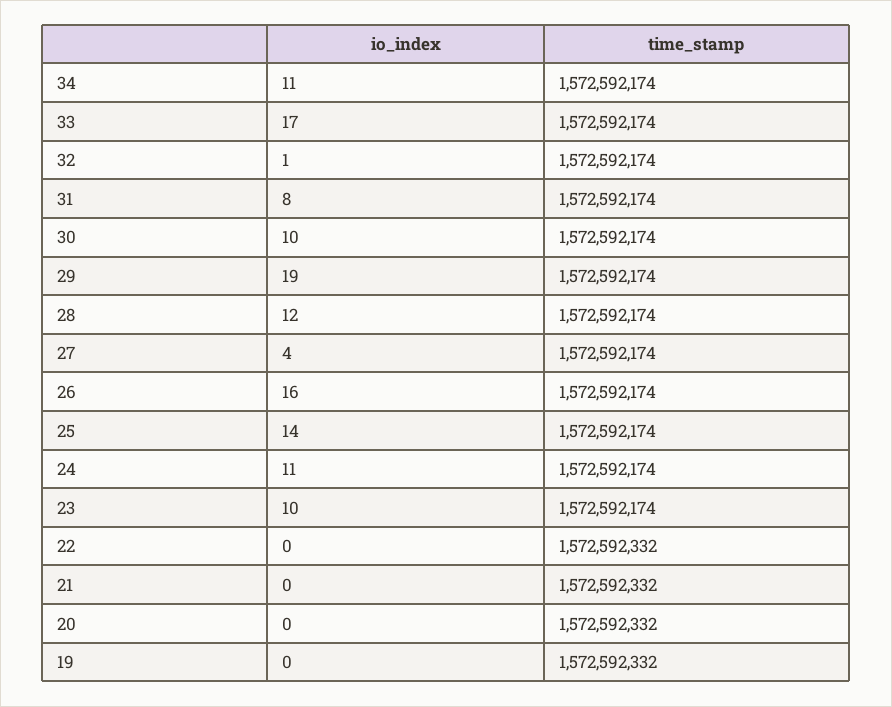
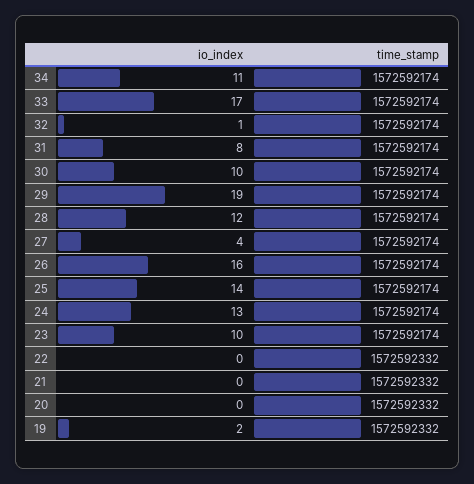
io_index, 24: 11 -> 13
io_index, 19: 0 -> 2

